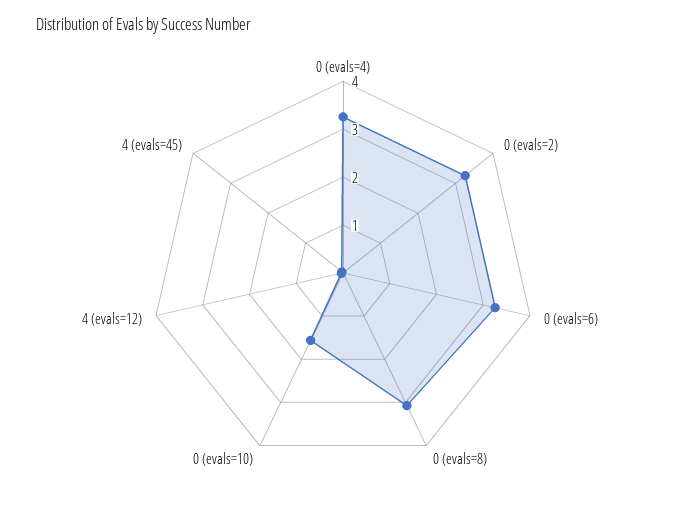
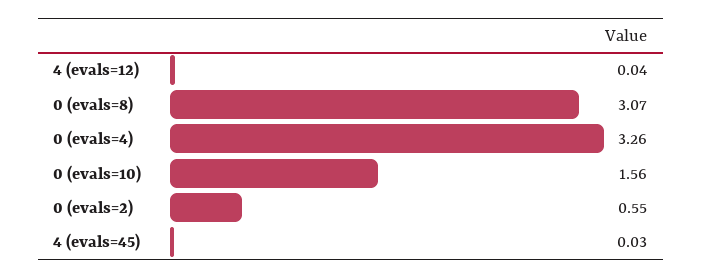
0 (evals=2): 3.2 -> 0.55
0 (evals=6): 3.2 -> none

